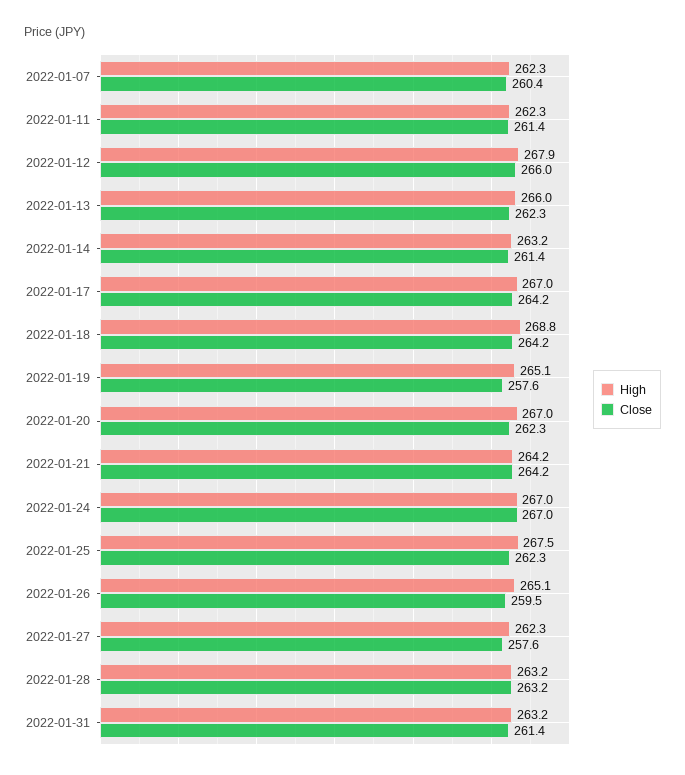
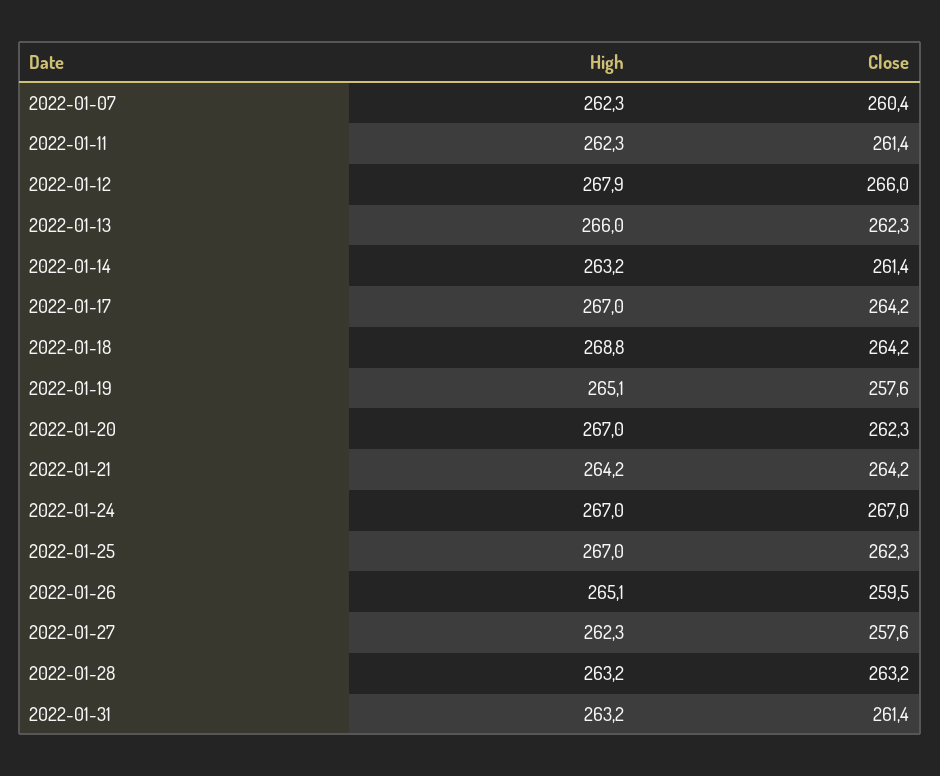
High, 2022-01-25: 267.5 -> 267

